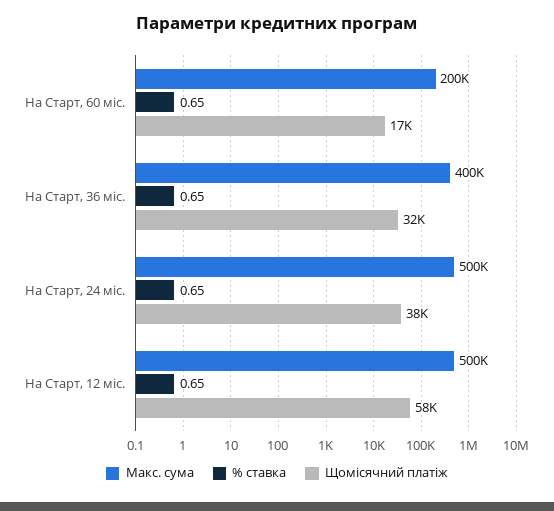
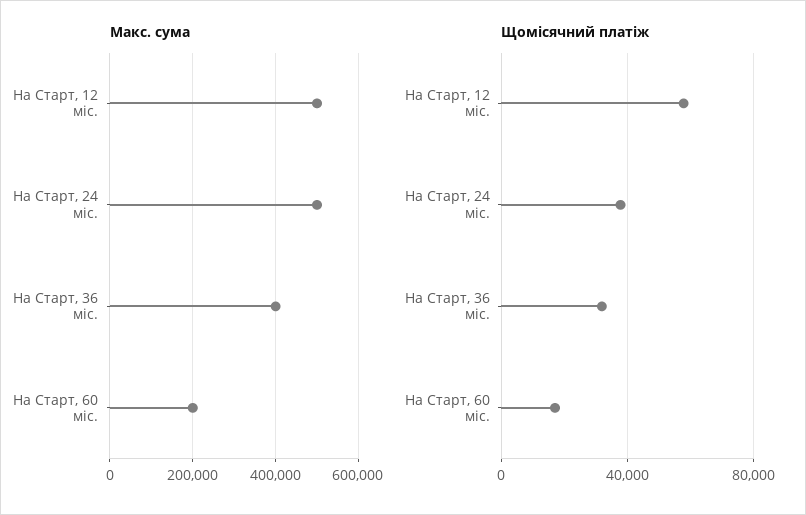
% ставка, На Старт, 60 міс.: 0.65 -> none
% ставка, На Старт, 36 міс.: 0.65 -> none
% ставка, На Старт, 24 міс.: 0.65 -> none
% ставка, На Старт, 12 міс.: 0.65 -> none

